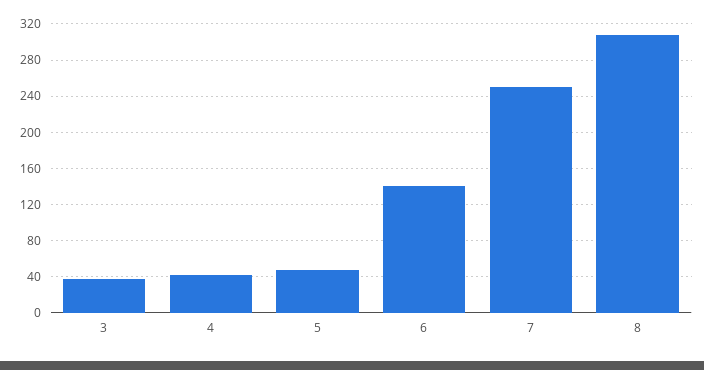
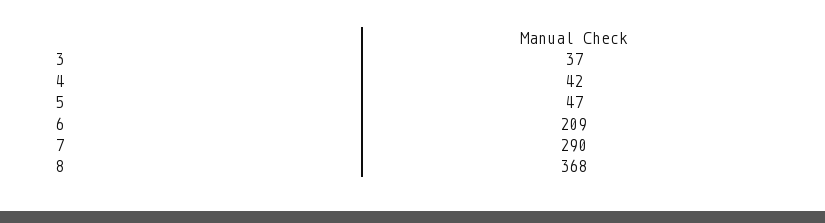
6: 140 -> 209
7: 250 -> 290
8: 310 -> 368

